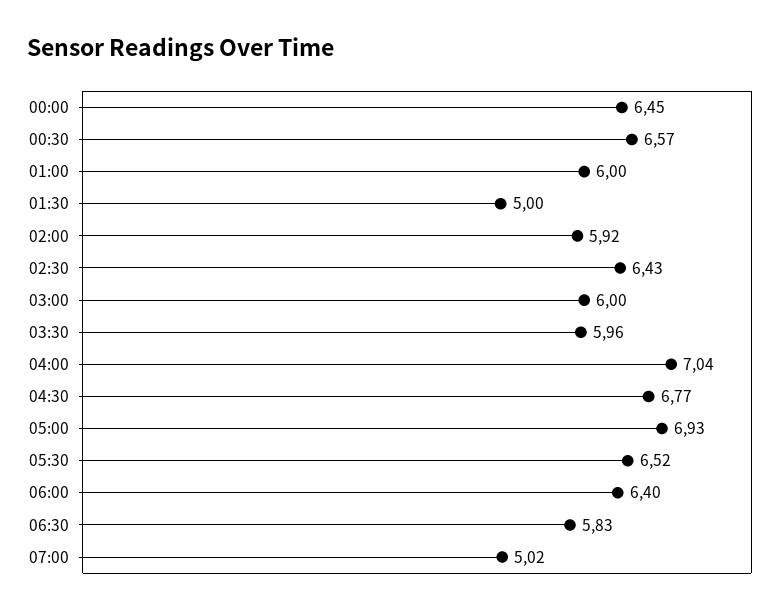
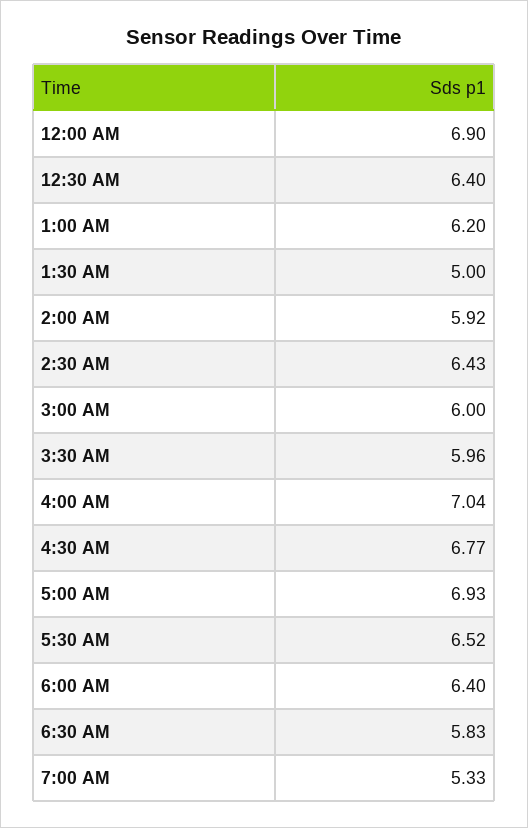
00:00: 6.45 -> 6.9
00:30: 6.57 -> 6.4
01:00: 6 -> 6.2
07:00: 5.02 -> 5.33

